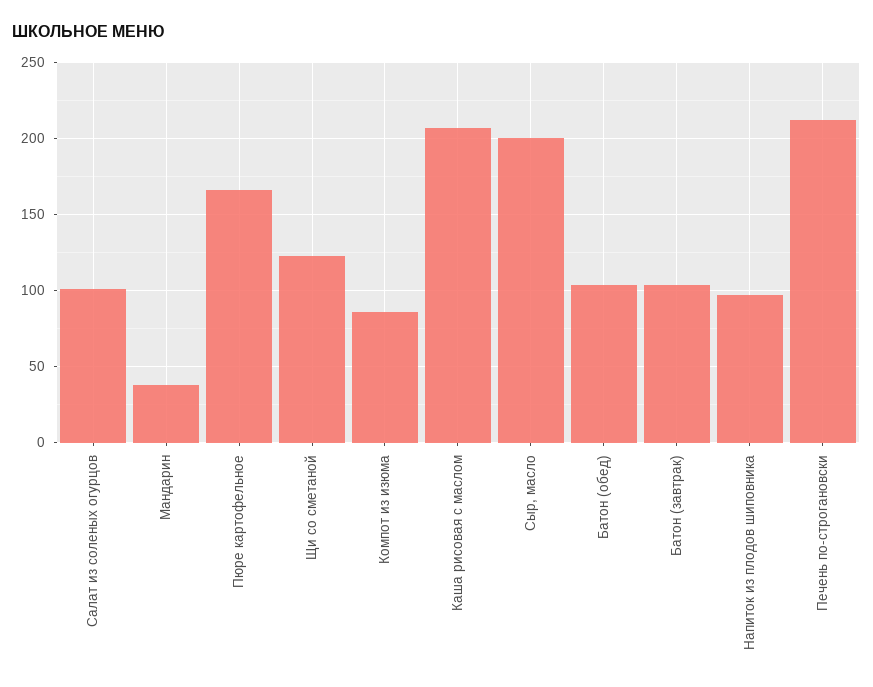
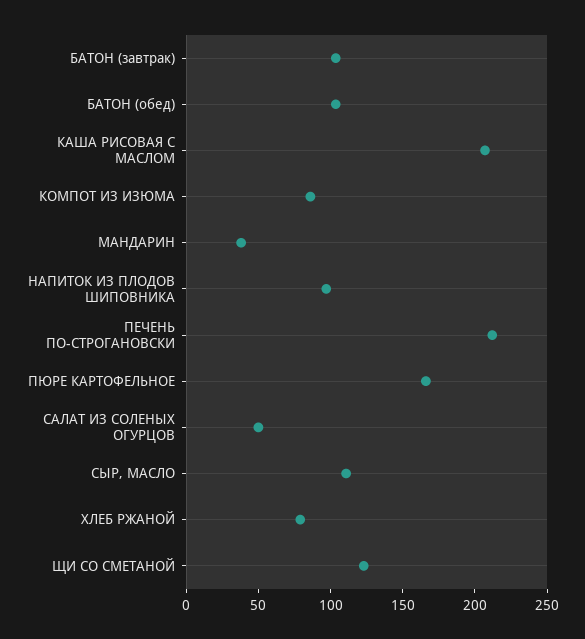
Салат из соленых огурцов: 100 -> 50
Сыр, масло: 200 -> 110
ХЛЕБ РЖАНОЙ: none -> 80

